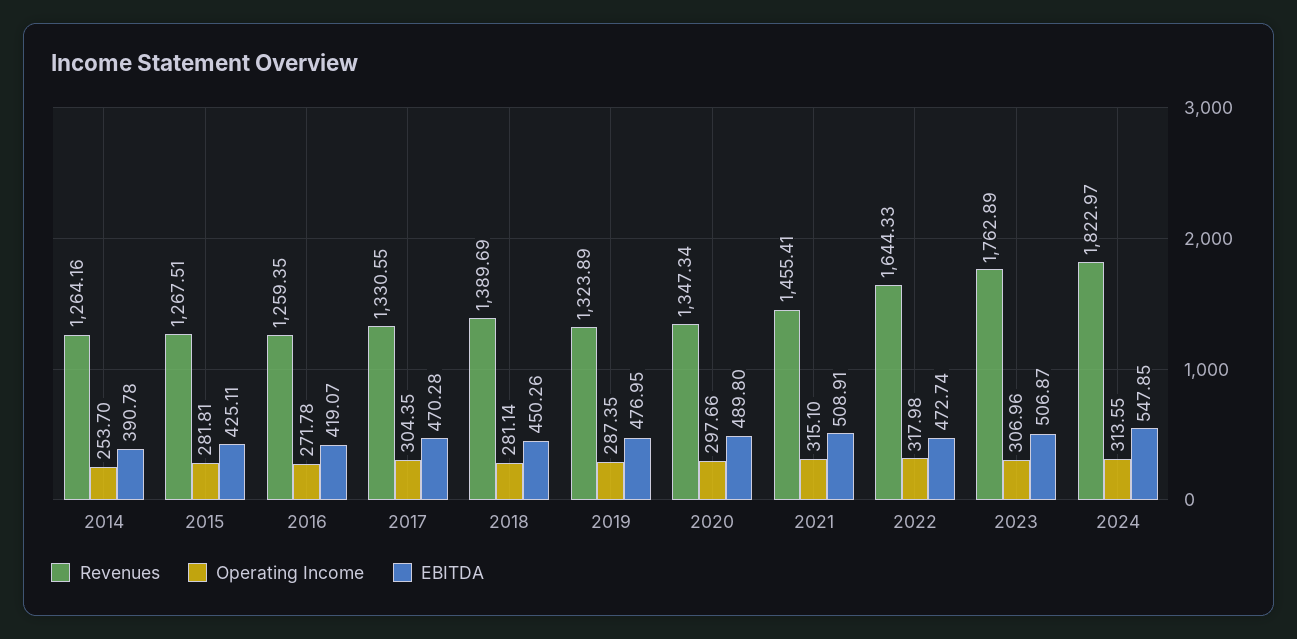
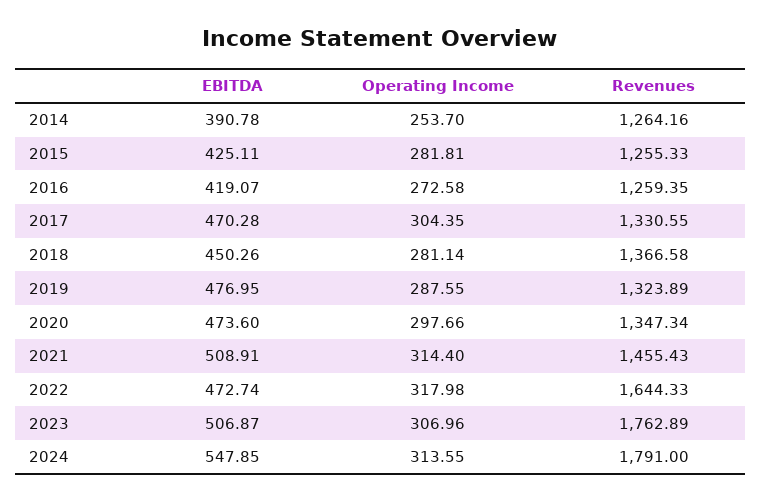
Revenues, 2015: 1267.51 -> 1255.33
Operating Income, 2016: 271.78 -> 272.58
Revenues, 2018: 1389.69 -> 1366.58
Operating Income, 2019: 287.35 -> 287.55
EBITDA, 2020: 489.8 -> 473.6
Revenues, 2021: 1455.41 -> 1455.43
Operating Income, 2021: 315.1 -> 314.4
Revenues, 2024: 1822.97 -> 1791

